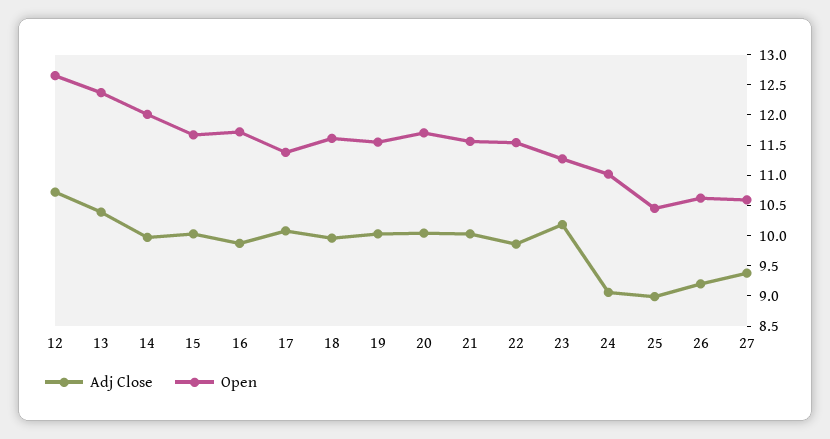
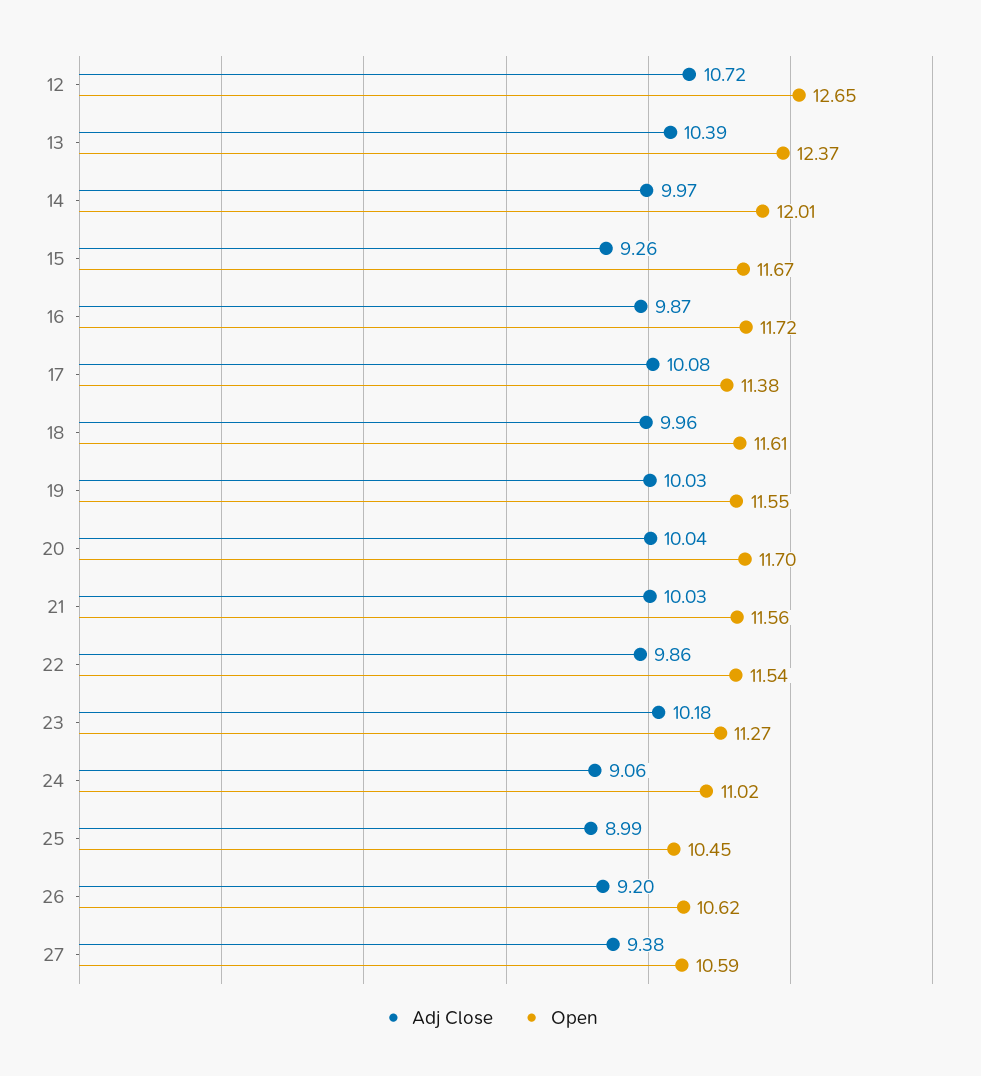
Adj Close, 15: 10 -> 9.26

